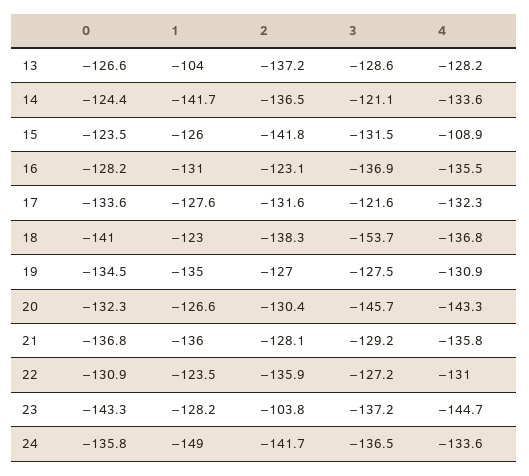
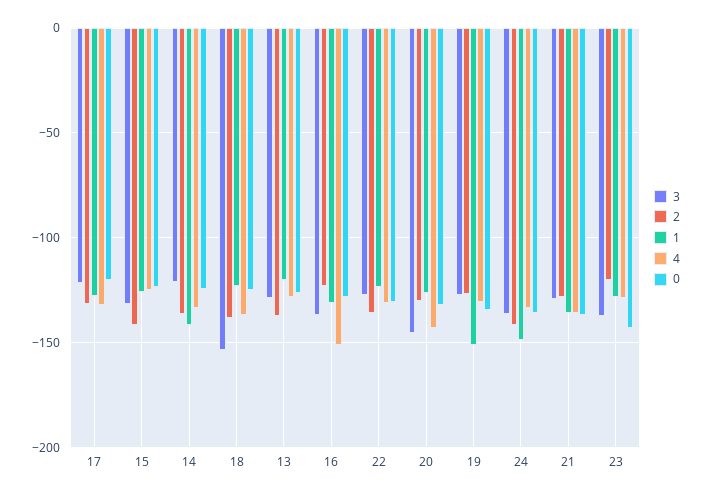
1, 13: -104 -> -120
4, 15: -108.9 -> -125
4, 16: -135.5 -> -150
0, 17: -133.6 -> -120
0, 18: -141 -> -125
1, 19: -135 -> -150
2, 23: -103.8 -> -120
4, 23: -144.7 -> -130

